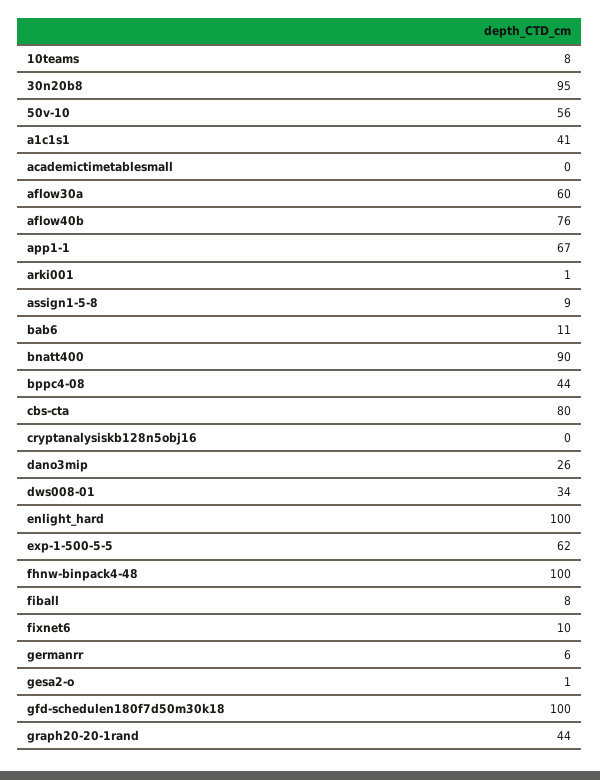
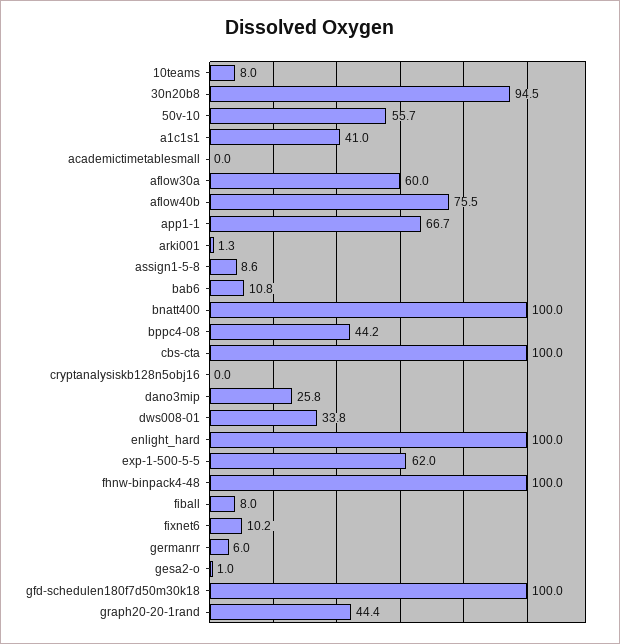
bnatt400: 90 -> 100
cbs-cta: 80 -> 100

